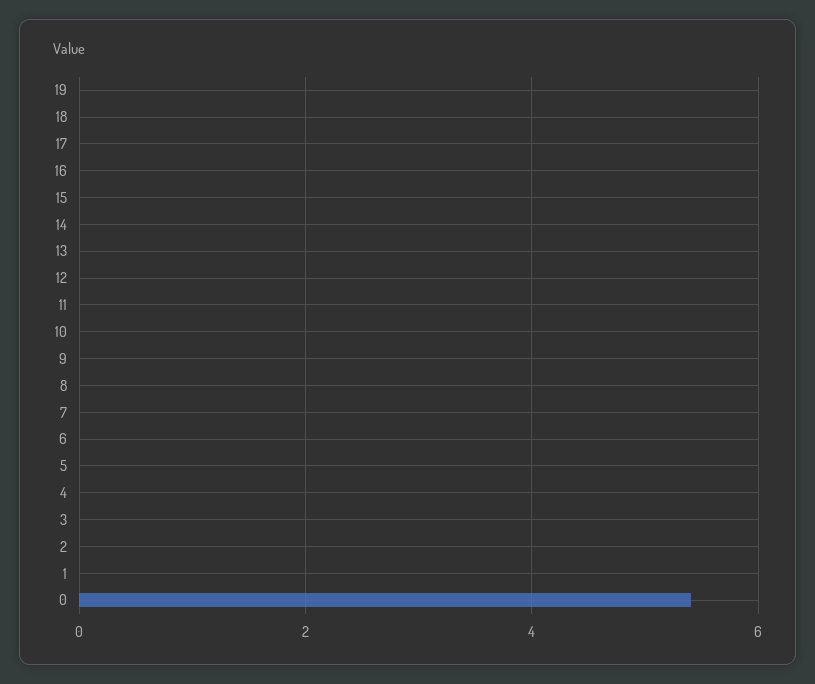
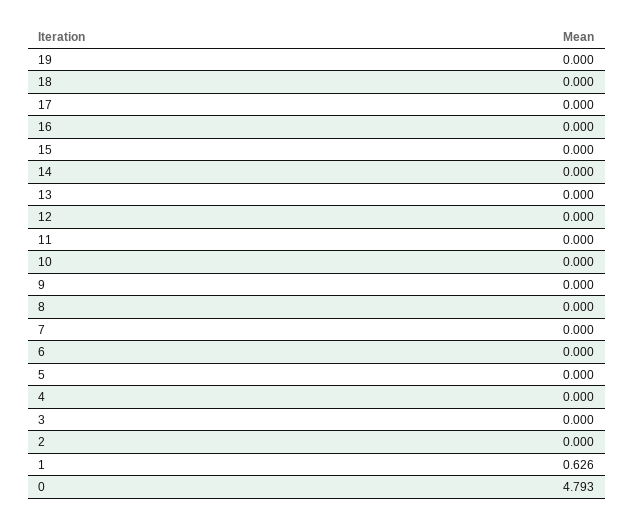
1: 0 -> 0.626
0: 5.4 -> 4.793

